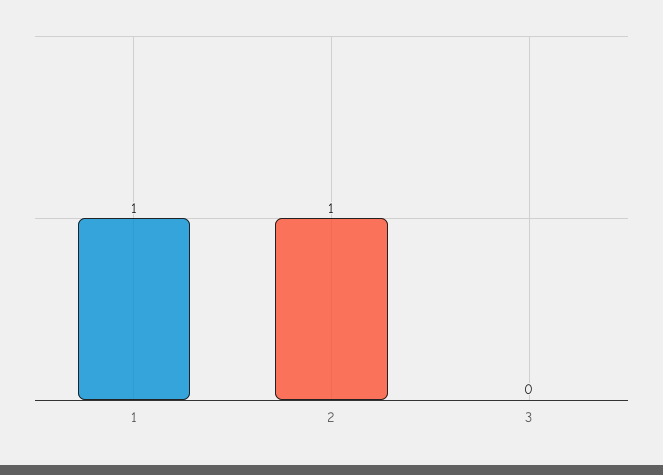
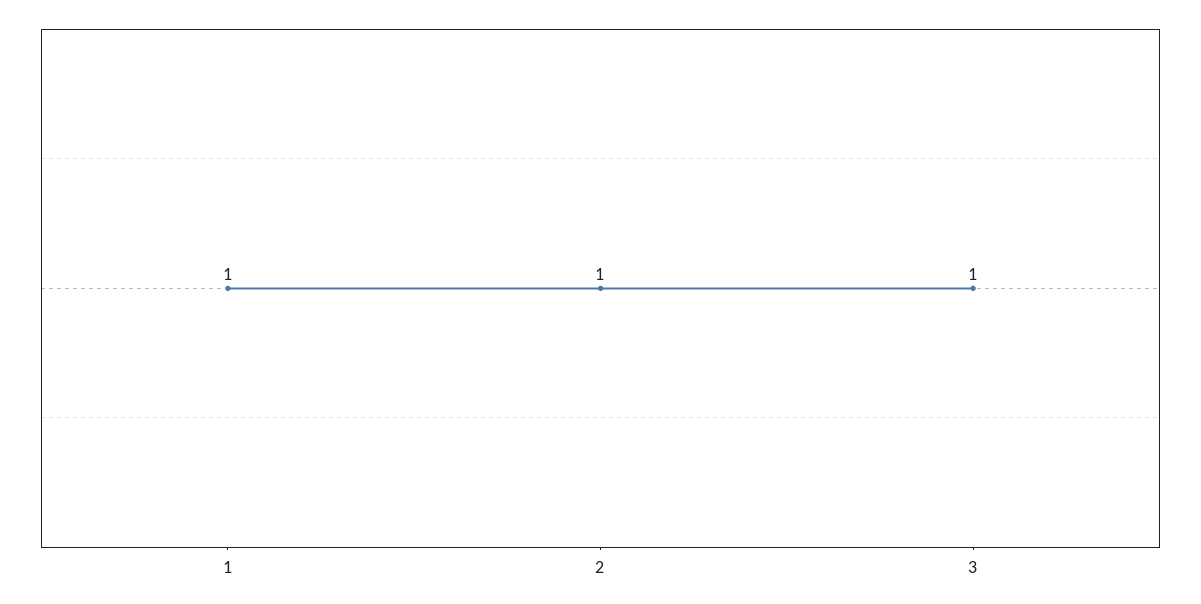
3: 0 -> 1

